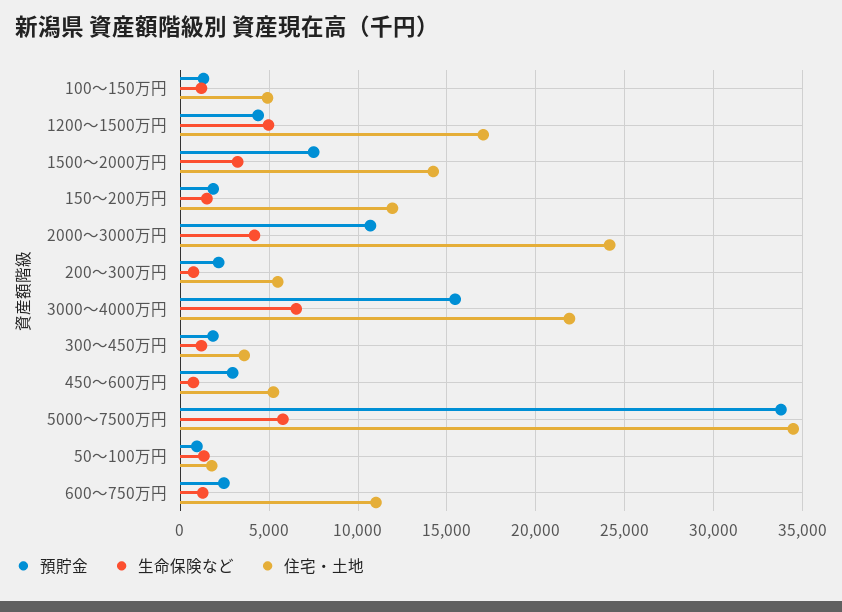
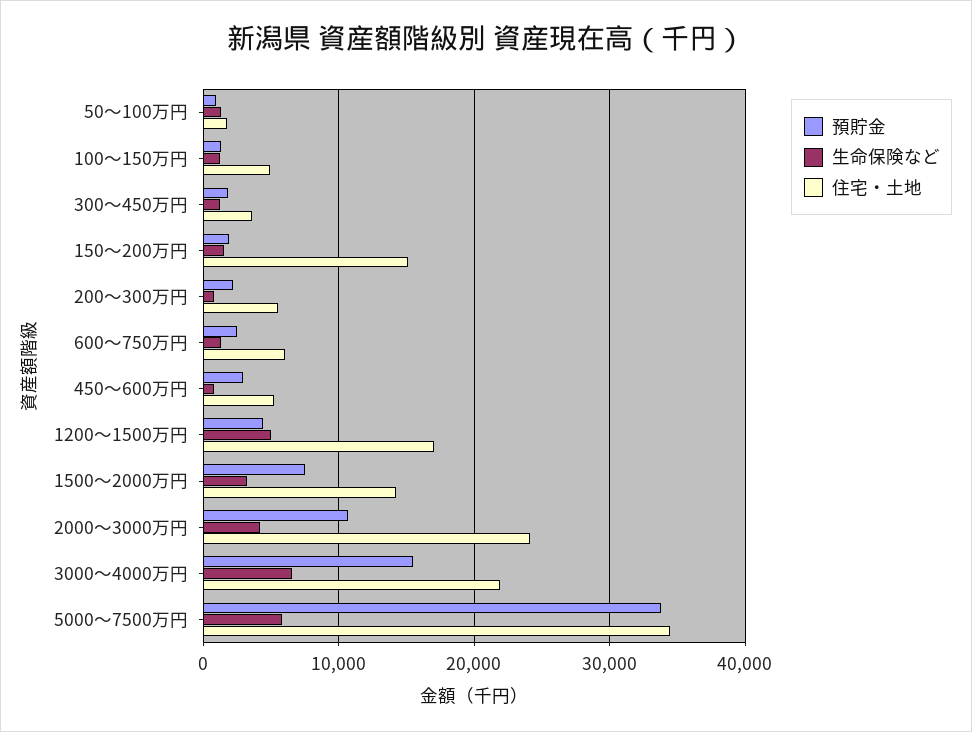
住宅・土地, 150～200万円: 12000 -> 15000
住宅・土地, 600～750万円: 11000 -> 6000

